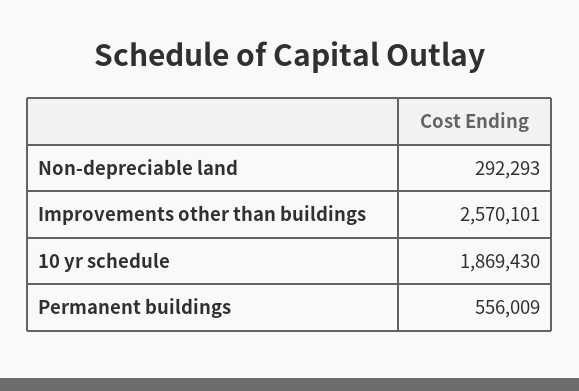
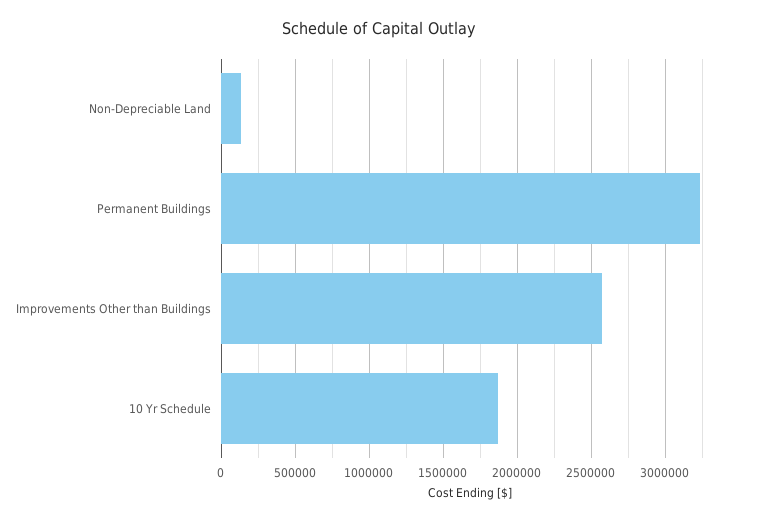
Non-depreciable land: 292293 -> 150000
Permanent buildings: 556009 -> 3250000

